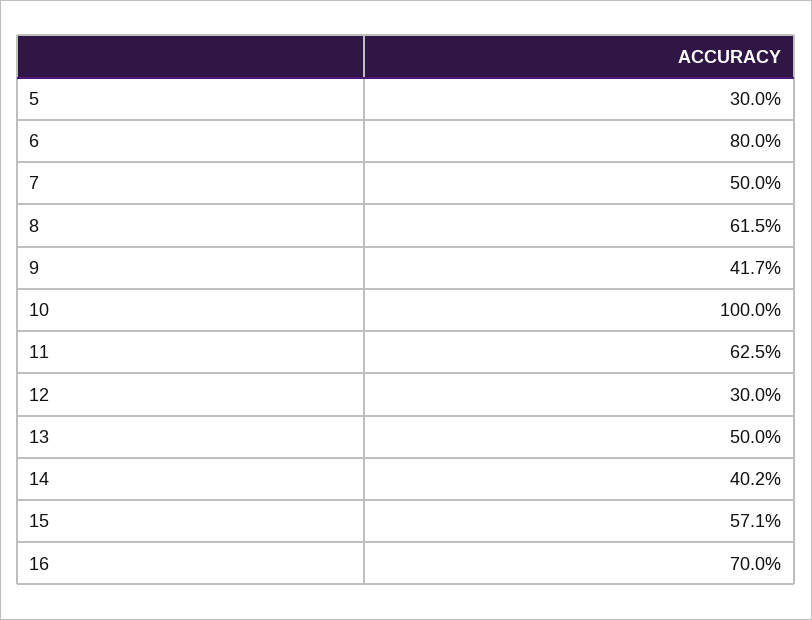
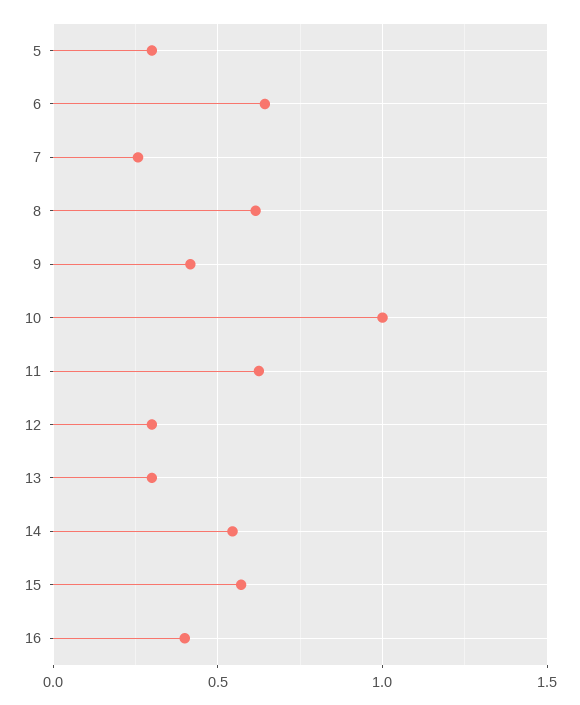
6: 0.8 -> 0.65
7: 0.5 -> 0.25
13: 0.5 -> 0.3
14: 0.402 -> 0.55
16: 0.7 -> 0.4

